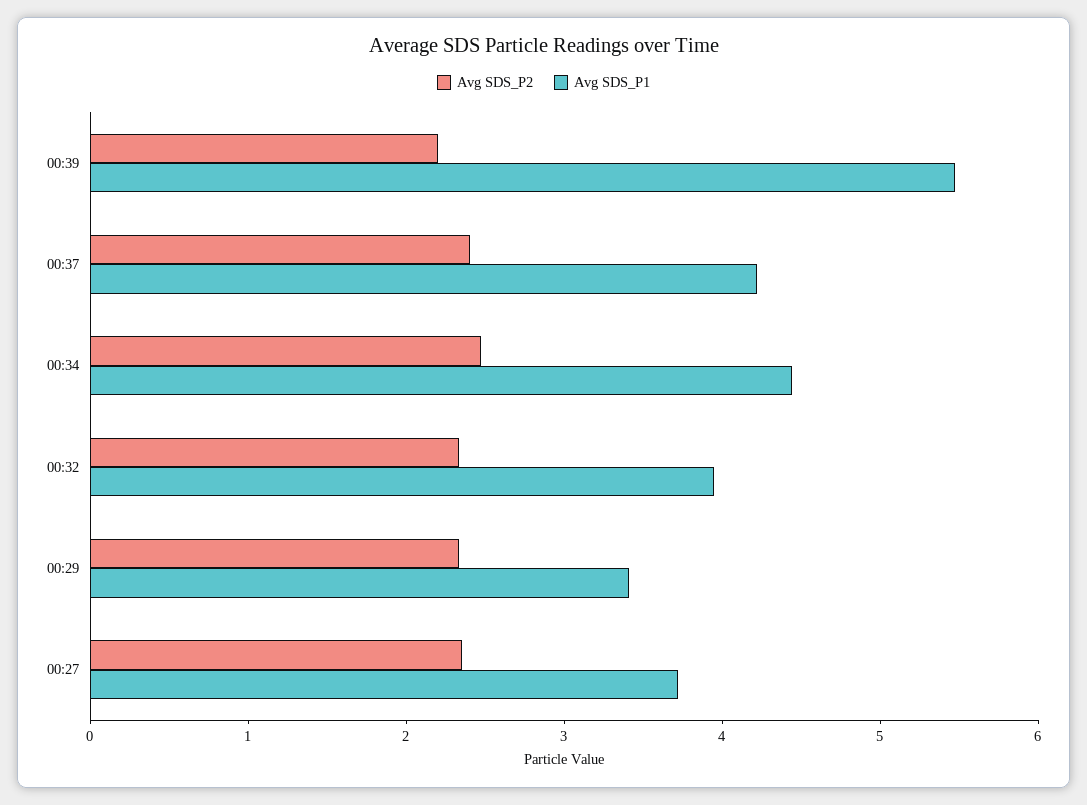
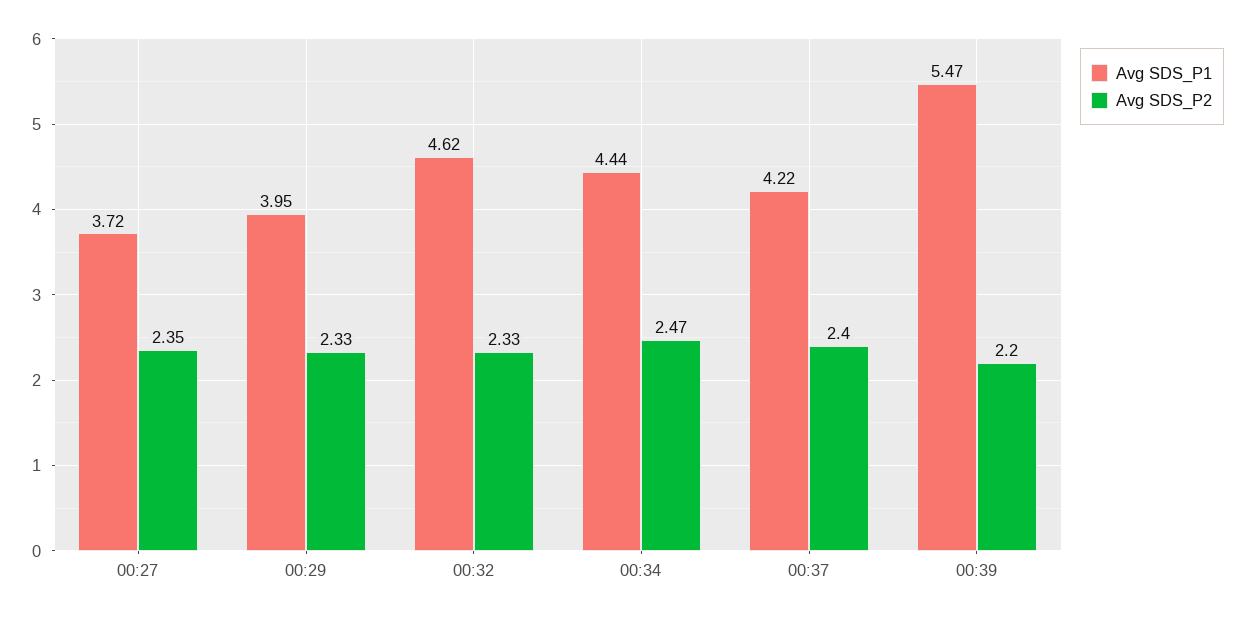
Avg SDS_P1, 00:32: 4 -> 4.62
Avg SDS_P1, 00:29: 3.4 -> 3.95

